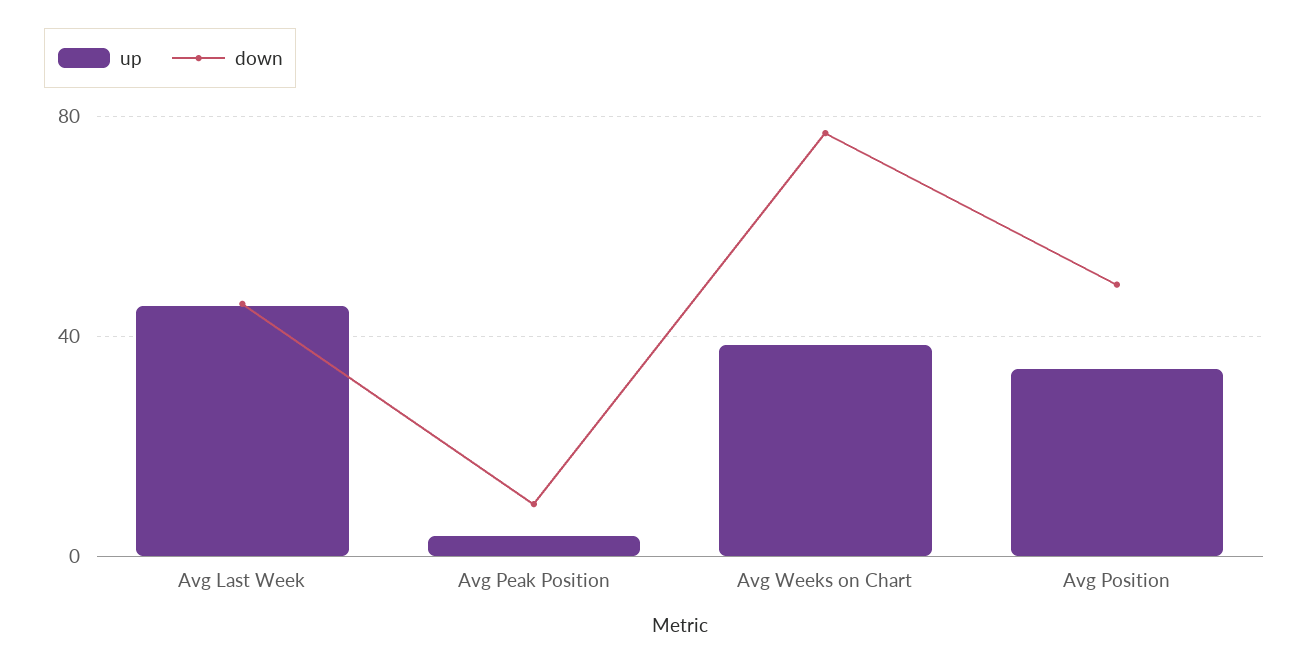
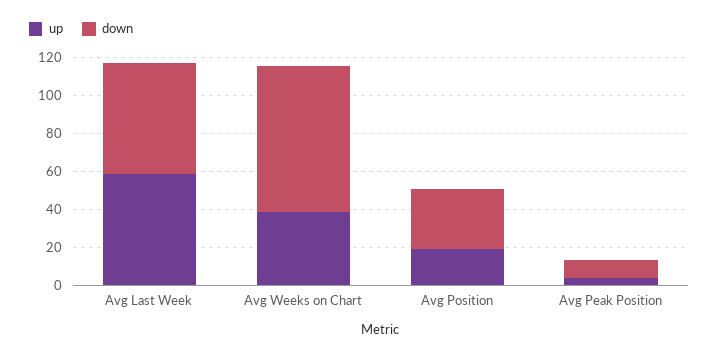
up, Avg Last Week: 45 -> 60
down, Avg Last Week: 45 -> 60
up, Avg Position: 35 -> 20
down, Avg Position: 50 -> 30

